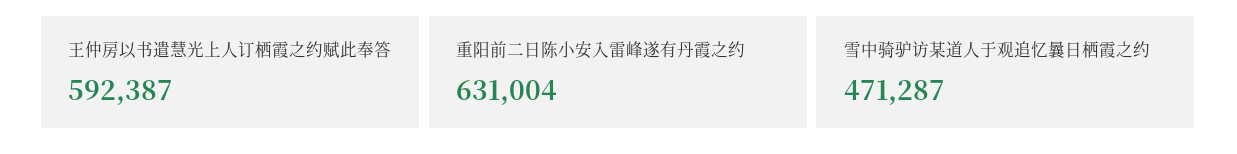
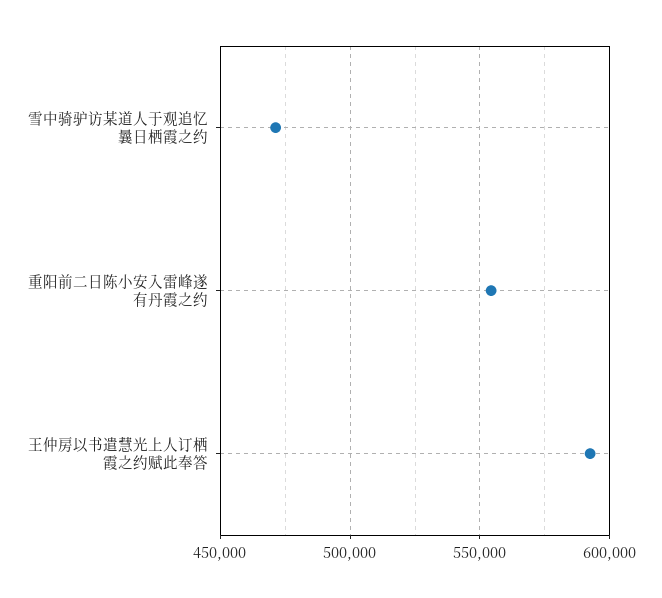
重阳前二日陈小安入雷峰遂有丹霞之约: 631004 -> 555000

